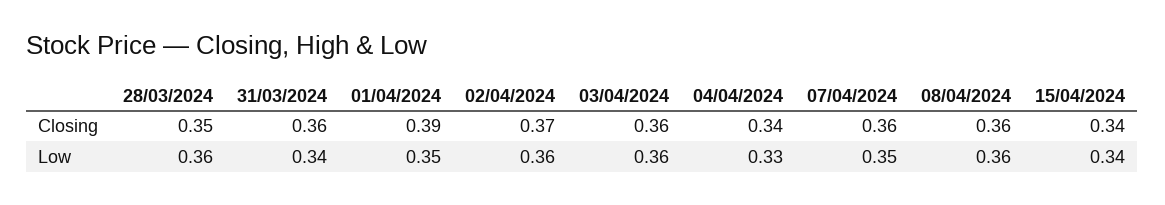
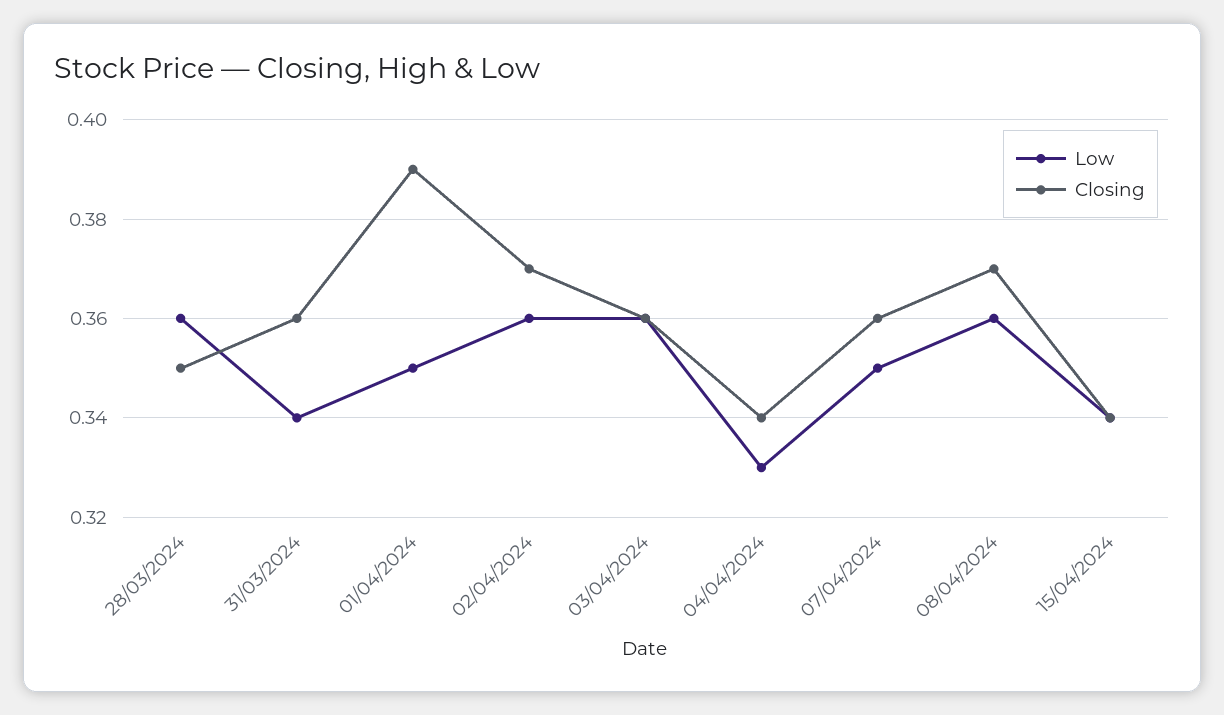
Closing, 08/04/2024: 0.36 -> 0.37

